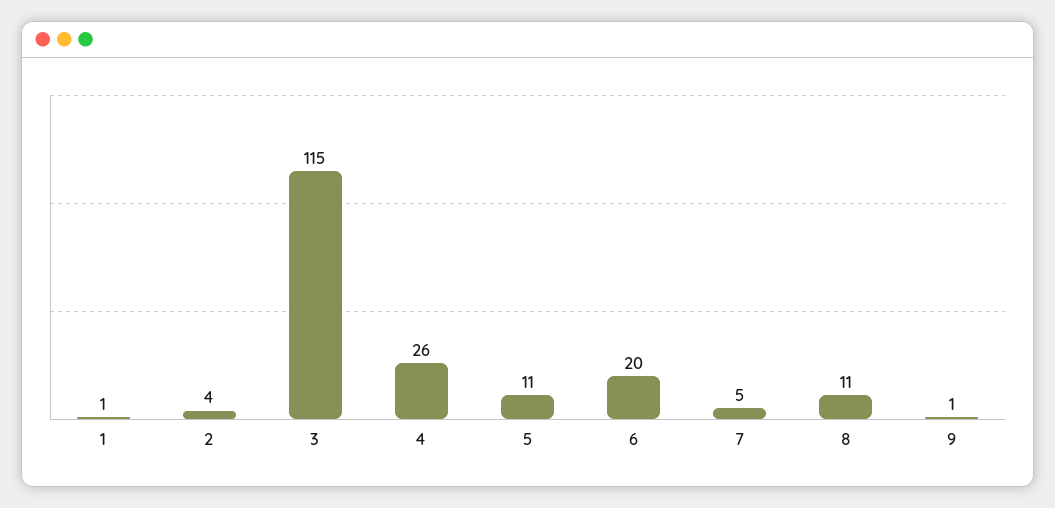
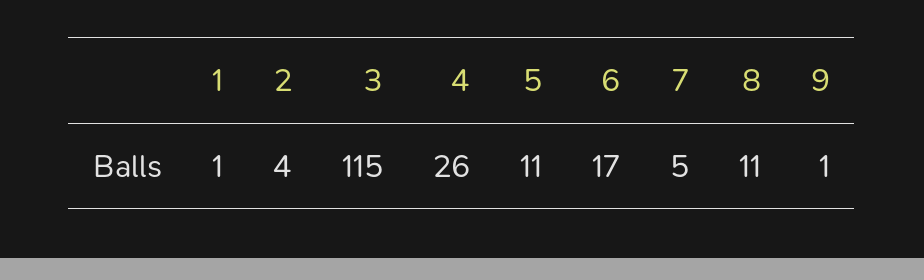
6: 20 -> 17

